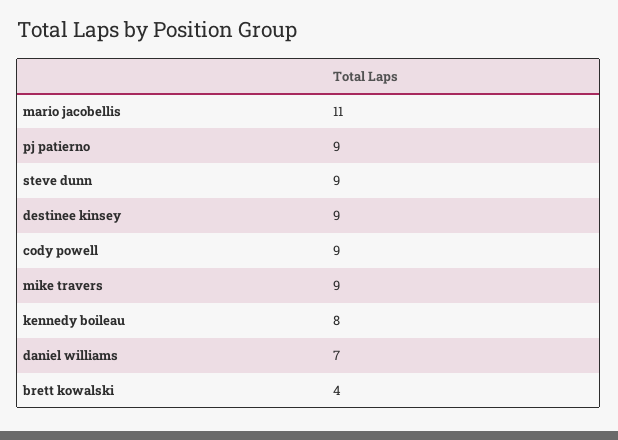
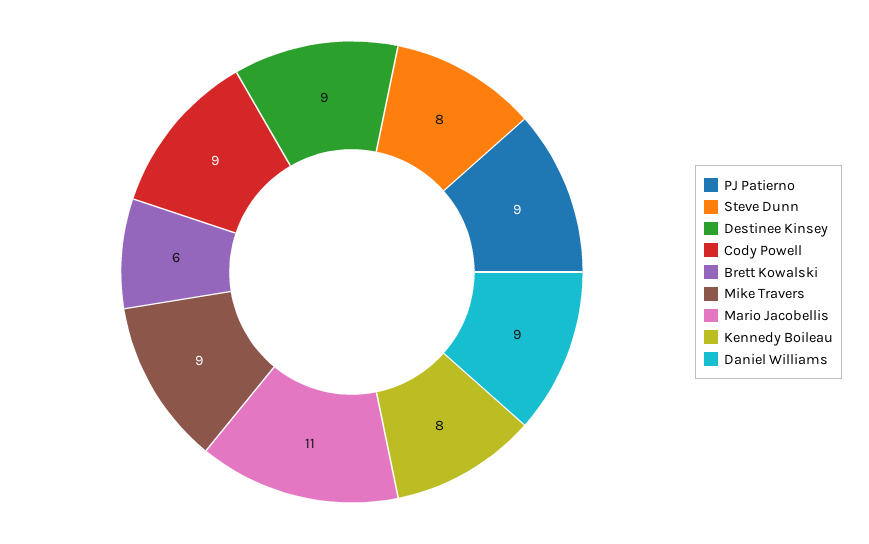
steve dunn: 9 -> 8
daniel williams: 7 -> 9
brett kowalski: 4 -> 6

